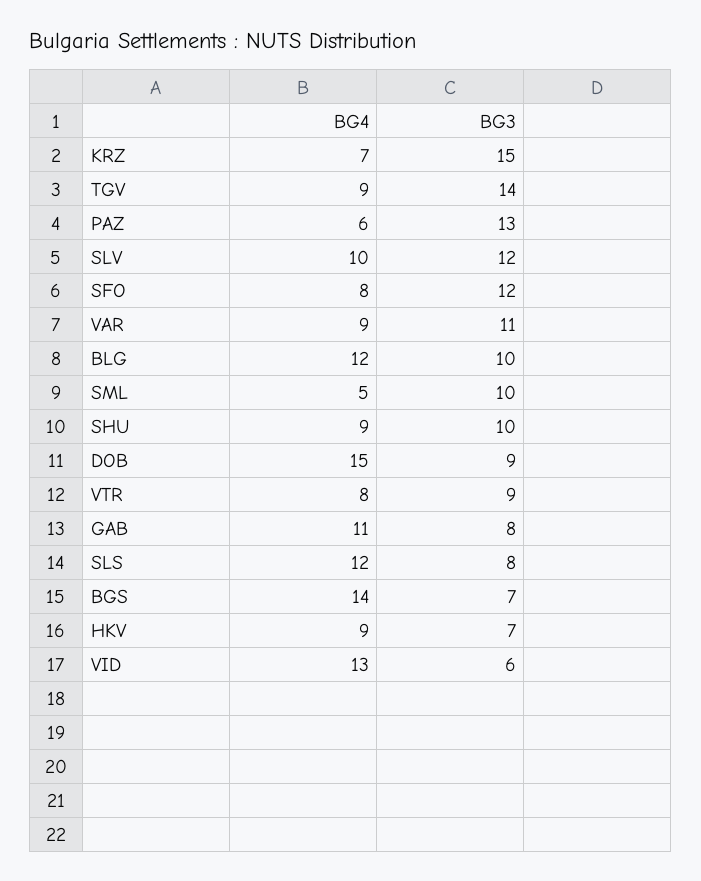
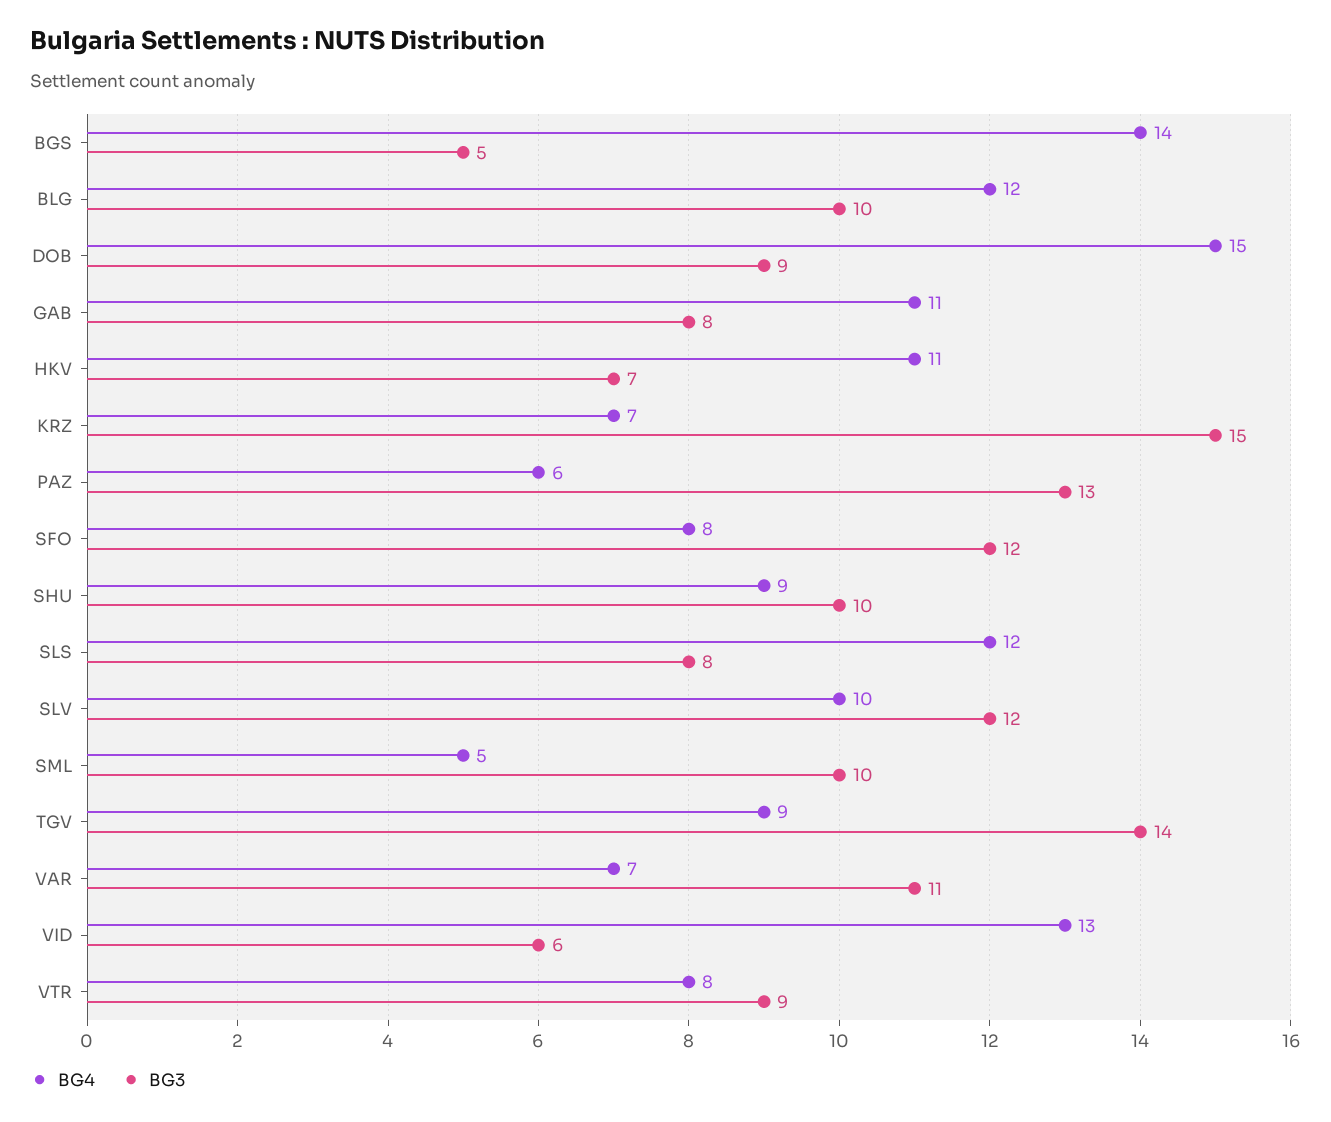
BG4, VAR: 9 -> 7
BG3, BGS: 7 -> 5
BG4, HKV: 9 -> 11

